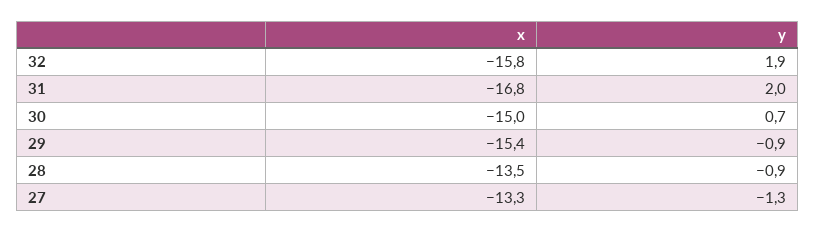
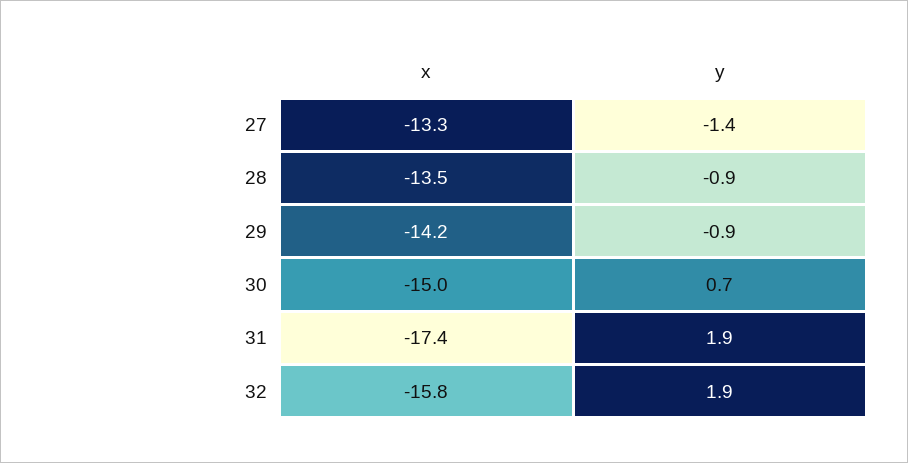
x, 31: -16.8 -> -17.4
y, 31: 2 -> 1.9
x, 29: -15.4 -> -14.2
y, 27: -1.3 -> -1.4

